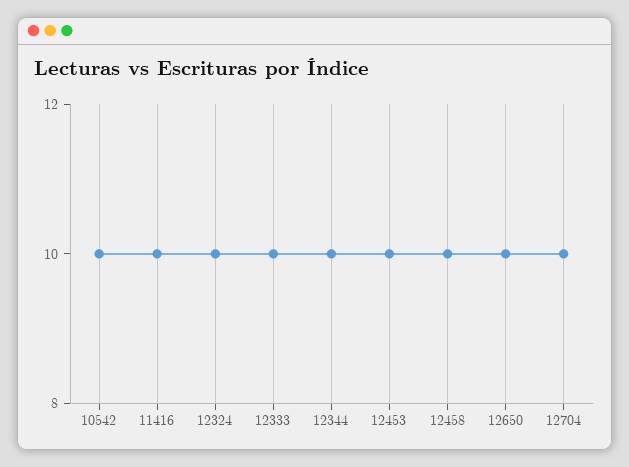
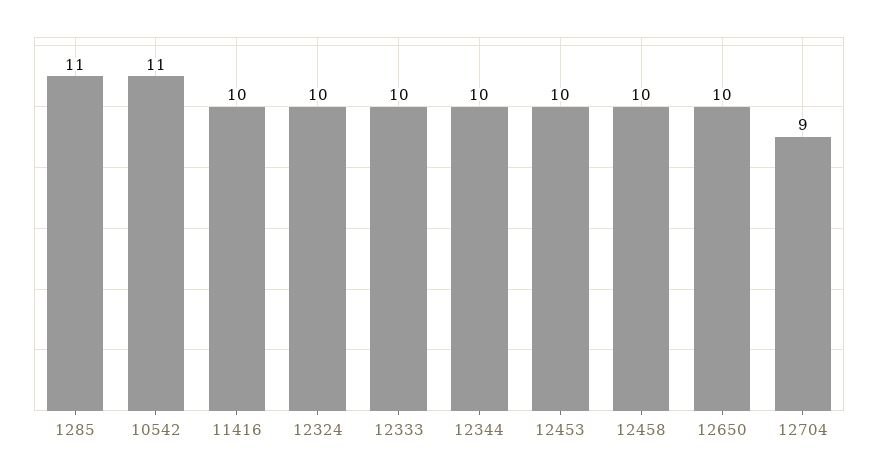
10542: 10 -> 11
12704: 10 -> 9
1285: none -> 11

